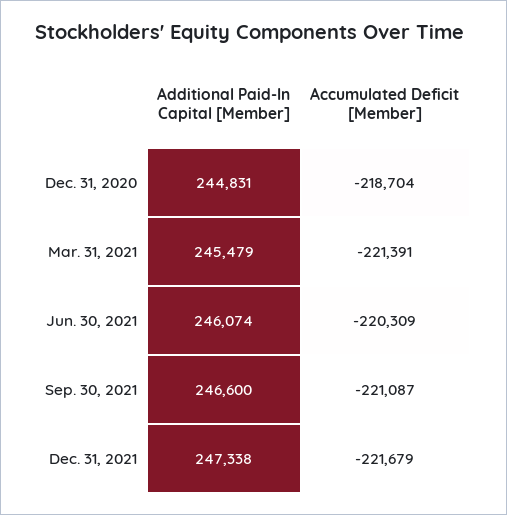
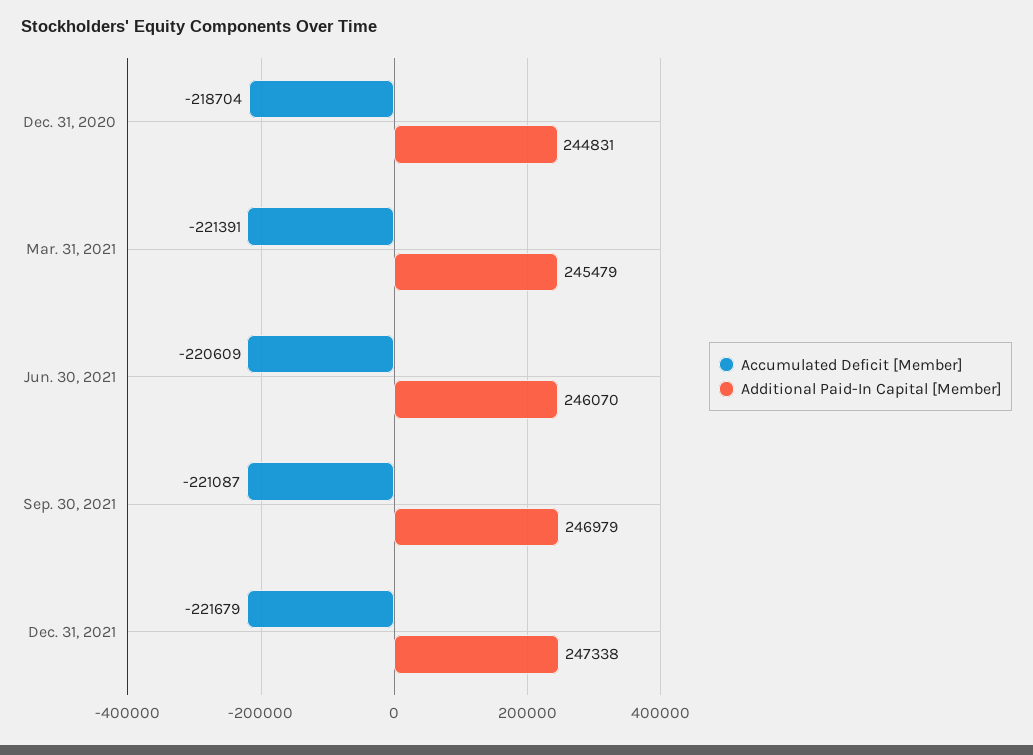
Additional Paid-In Capital [Member], Jun. 30, 2021: 246074 -> 246070
Accumulated Deficit [Member], Jun. 30, 2021: -220309 -> -220609
Additional Paid-In Capital [Member], Sep. 30, 2021: 246600 -> 246979

